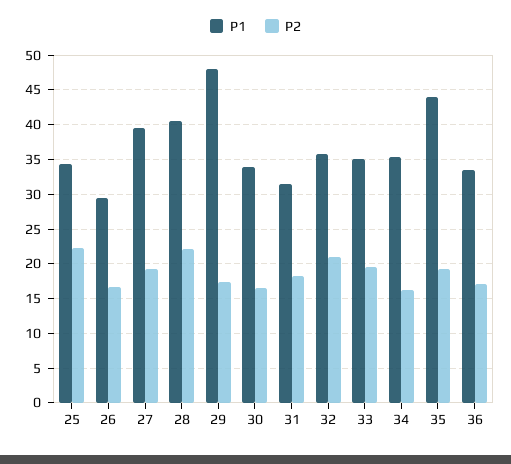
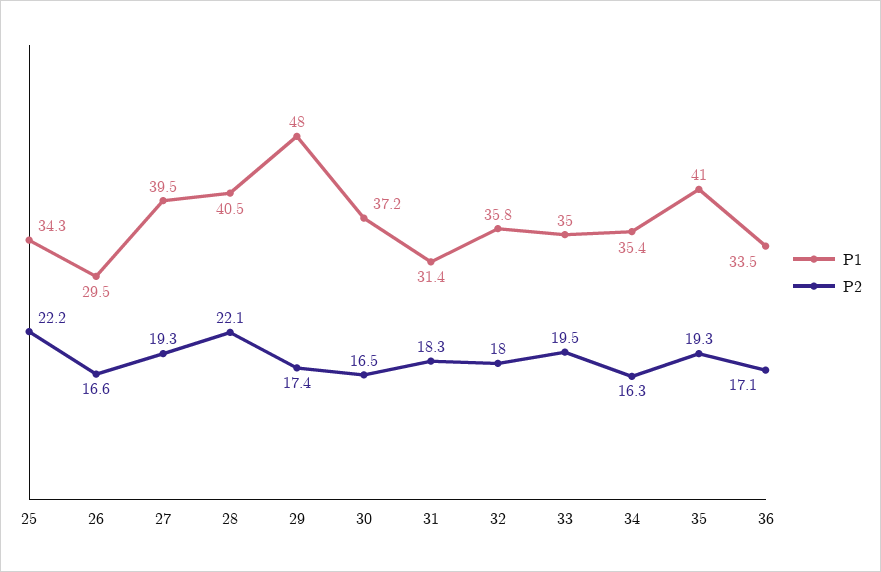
P1, 30: 34 -> 37.2
P2, 32: 21 -> 18
P1, 35: 44 -> 41

